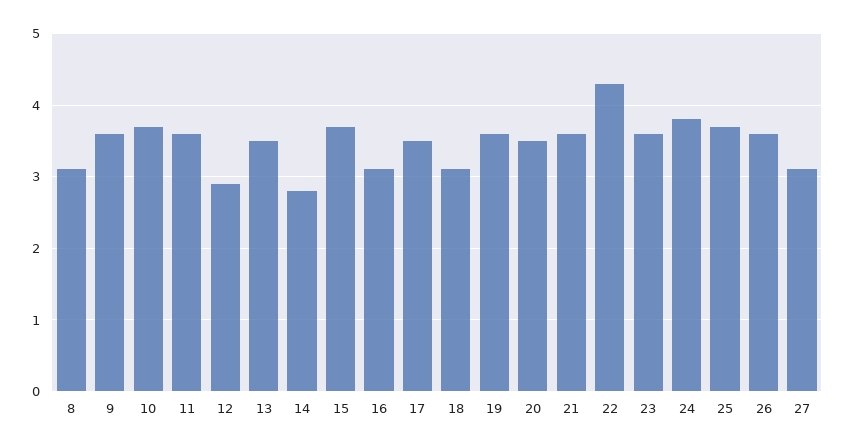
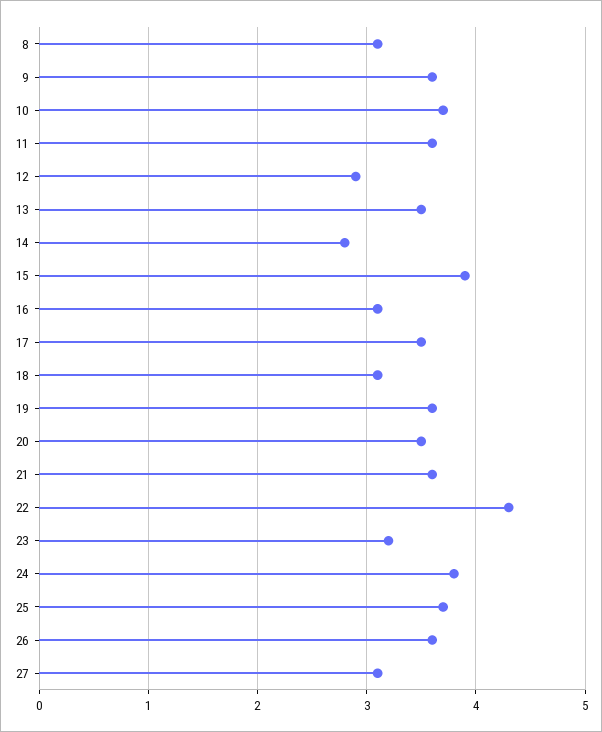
15: 3.7 -> 3.9
23: 3.6 -> 3.2

